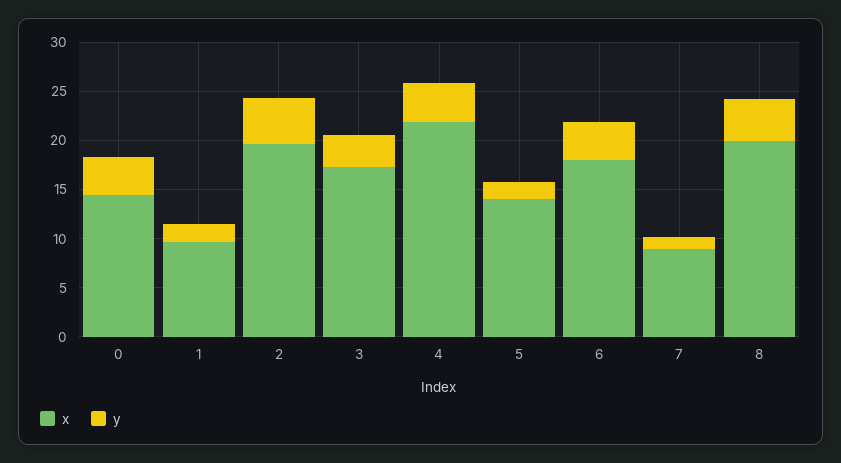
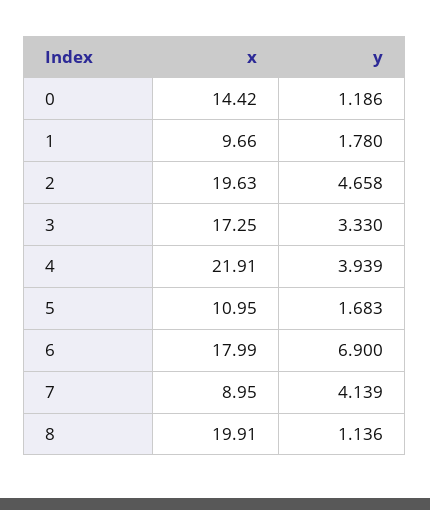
y, 0: 4 -> 1.186
x, 5: 14 -> 10.95
y, 6: 4 -> 6.9
y, 7: 1 -> 4.139
y, 8: 4 -> 1.136

